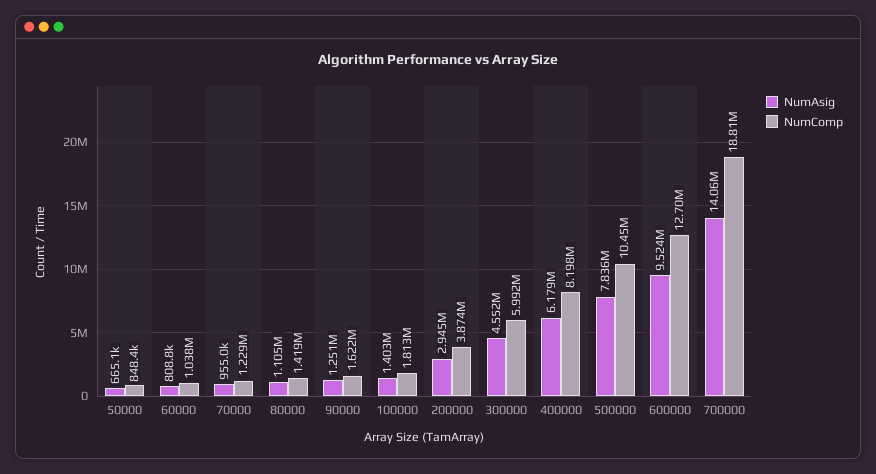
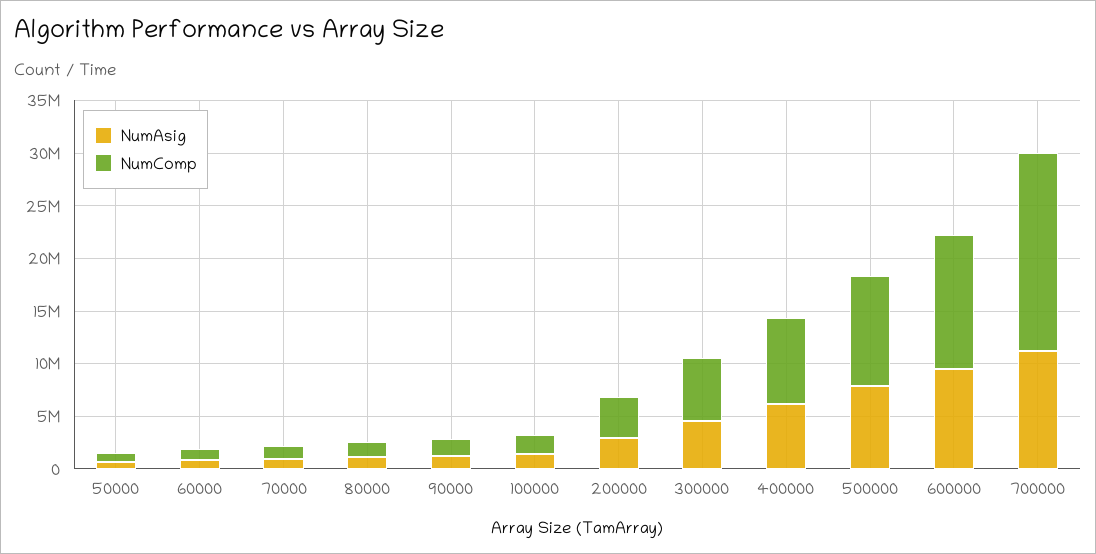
NumAsig, 700000: 14060000 -> 11000000

